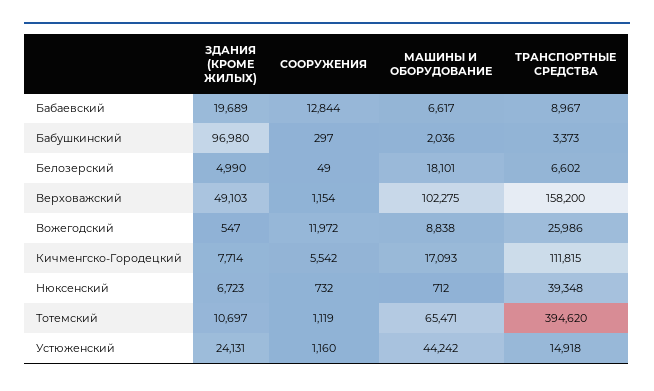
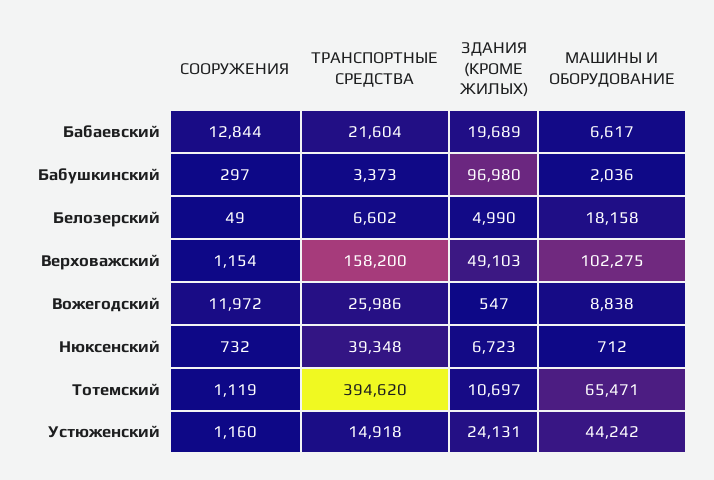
ТРАНСПОРТНЫЕ СРЕДСТВА, Бабаевский: 8967 -> 21604
МАШИНЫ И ОБОРУДОВАНИЕ, Белозерский: 18101 -> 18158
ЗДАНИЯ (КРОМЕ ЖИЛЫХ), Кичменгско-Городецкий: 7714 -> none
СООРУЖЕНИЯ, Кичменгско-Городецкий: 5542 -> none
МАШИНЫ И ОБОРУДОВАНИЕ, Кичменгско-Городецкий: 17093 -> none
ТРАНСПОРТНЫЕ СРЕДСТВА, Кичменгско-Городецкий: 111815 -> none

